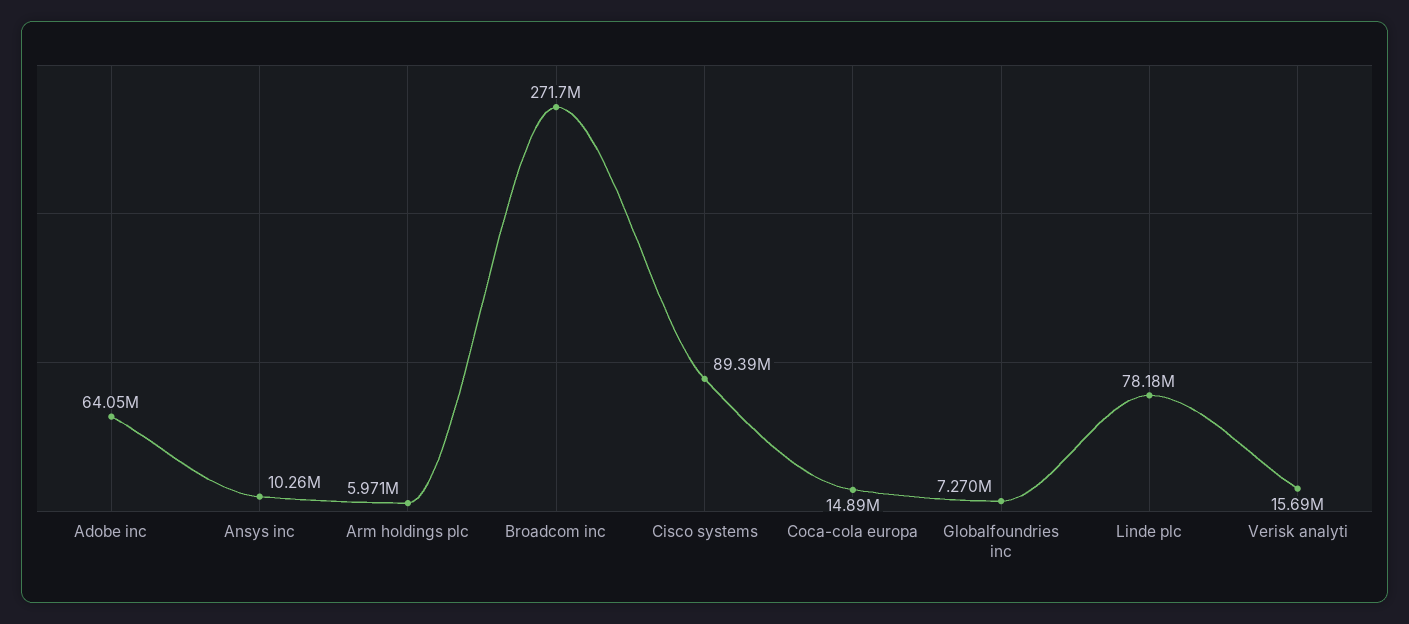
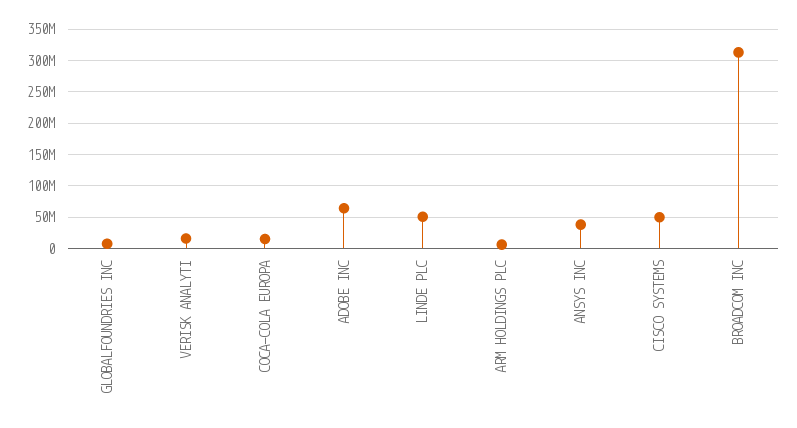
Ansys inc: 10260000 -> 40000000
Broadcom inc: 271700000 -> 310000000
Cisco systems: 89390000 -> 50000000
Linde plc: 78180000 -> 50000000

